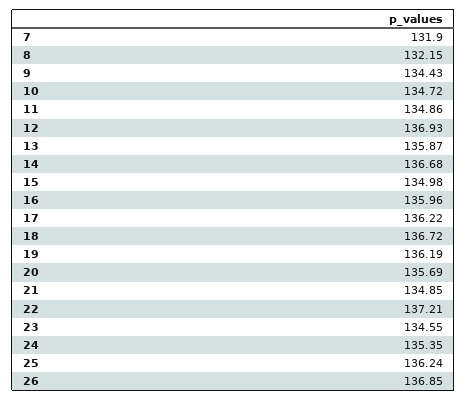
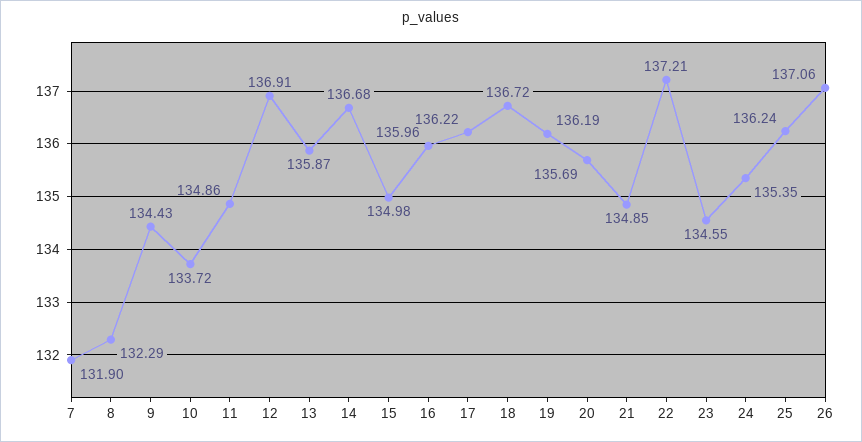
8: 132.15 -> 132.29
10: 134.72 -> 133.72
12: 136.93 -> 136.91
26: 136.85 -> 137.06

